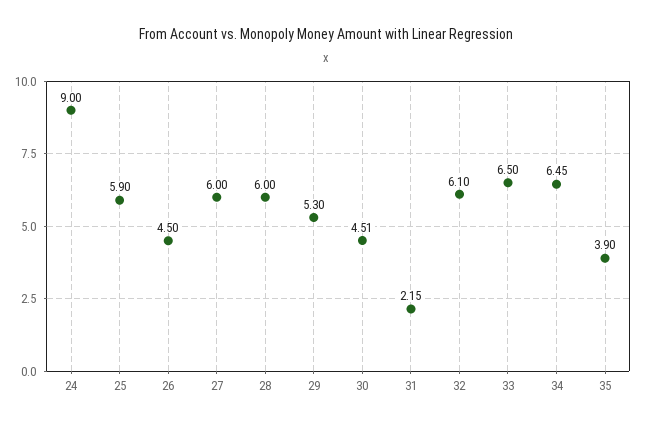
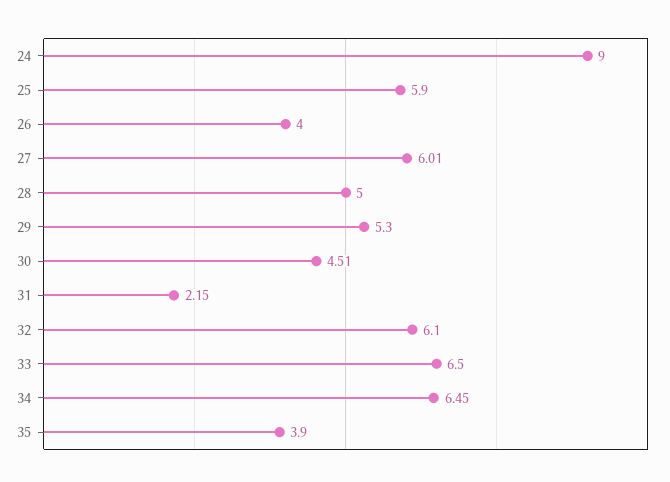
26: 4.5 -> 4
27: 6 -> 6.01
28: 6 -> 5

